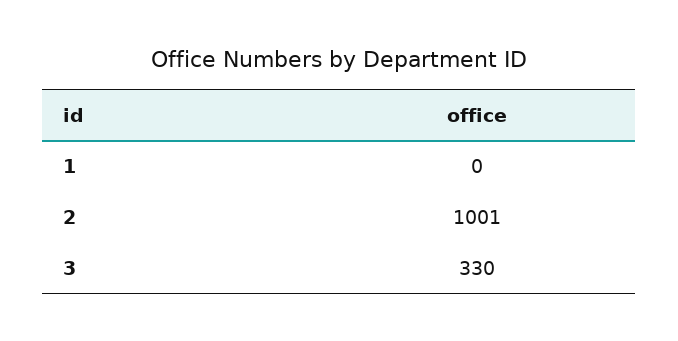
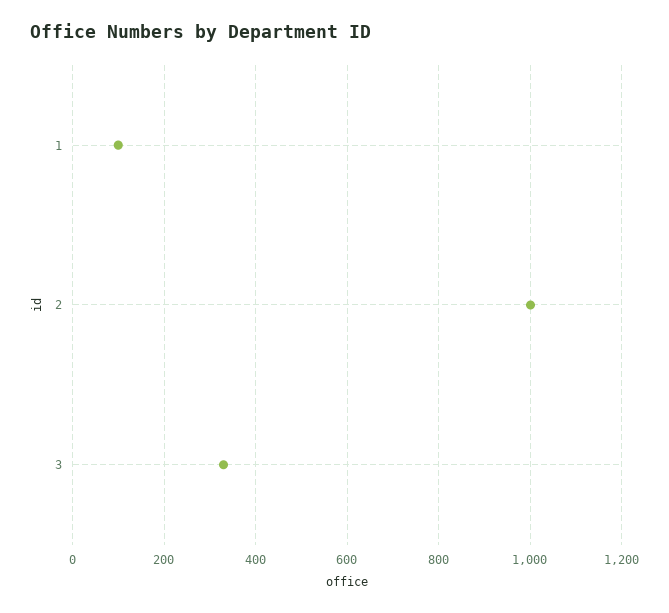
1: 0 -> 100

